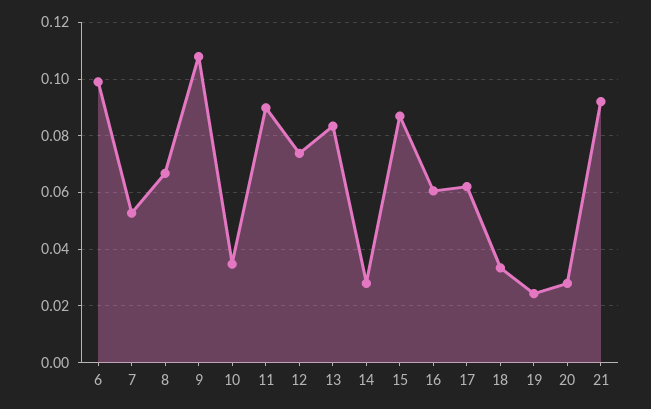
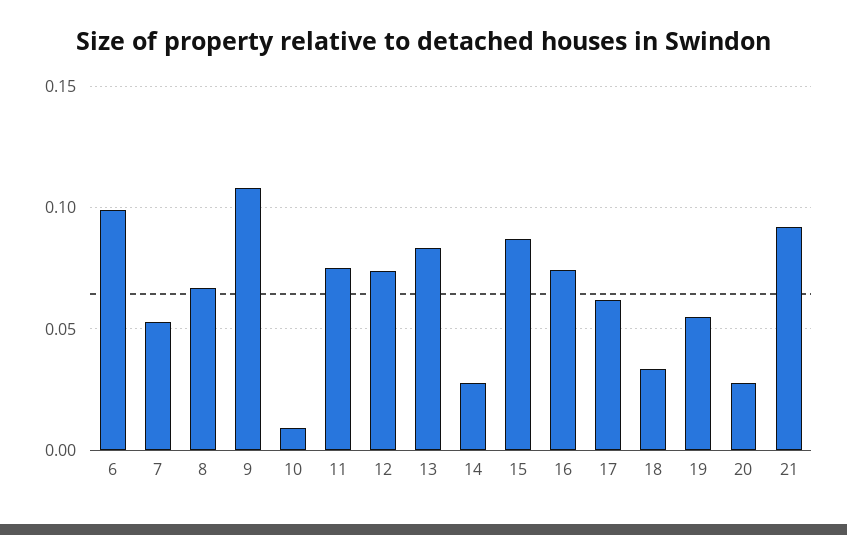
10: 0.035 -> 0.01
11: 0.09 -> 0.075
16: 0.06 -> 0.075
19: 0.025 -> 0.055

